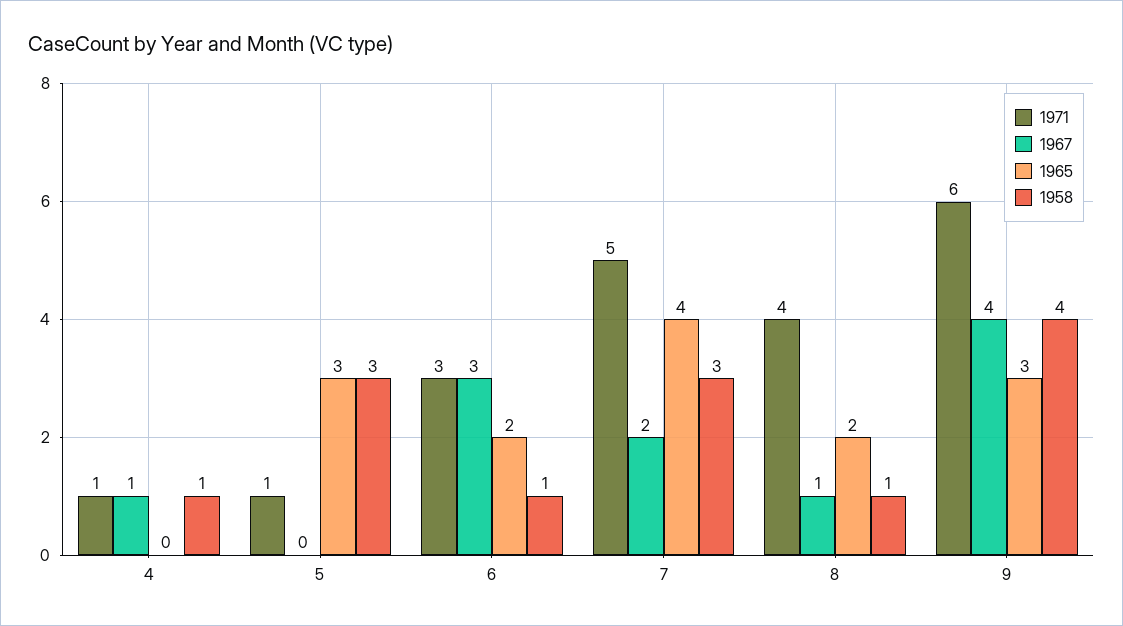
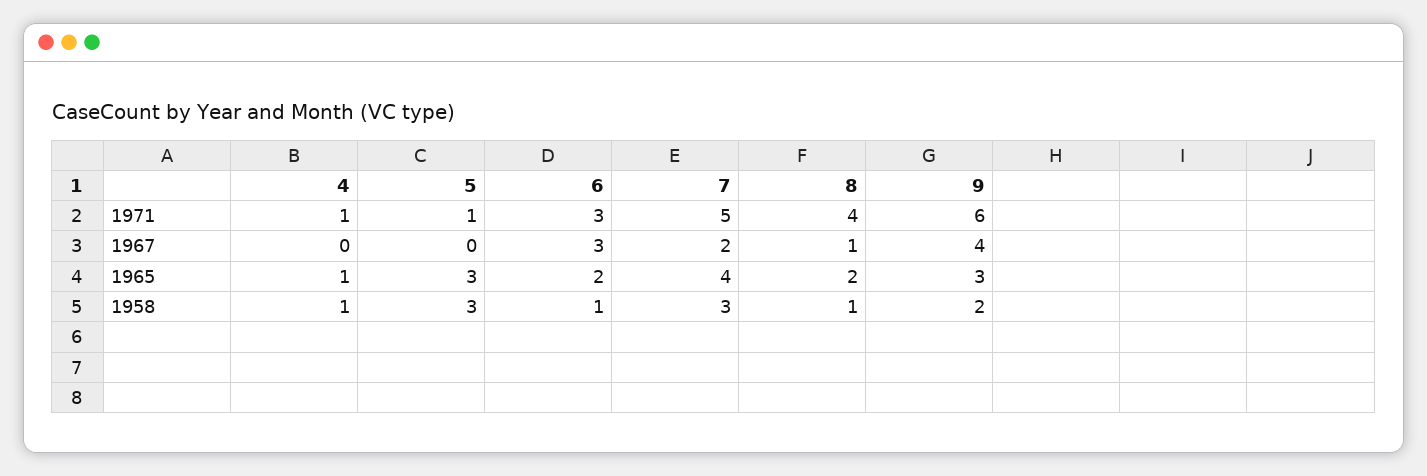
1967, 4: 1 -> 0
1965, 4: 0 -> 1
1958, 9: 4 -> 2

